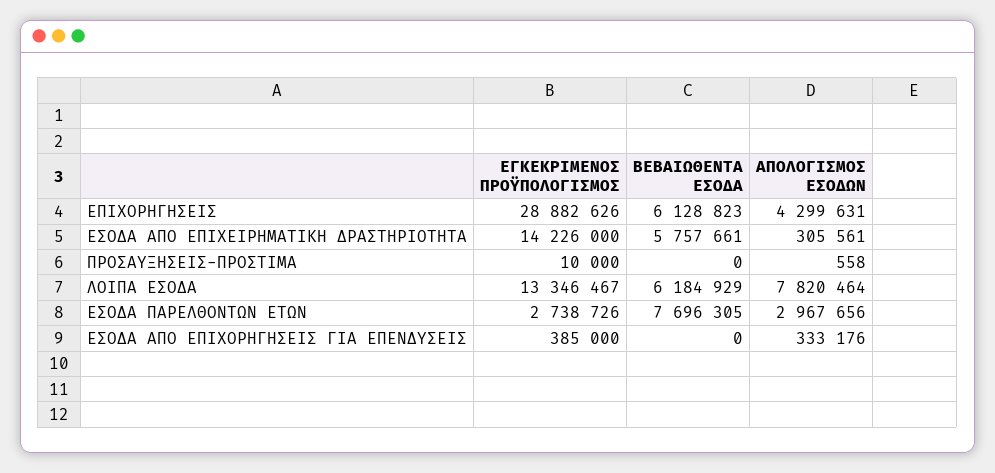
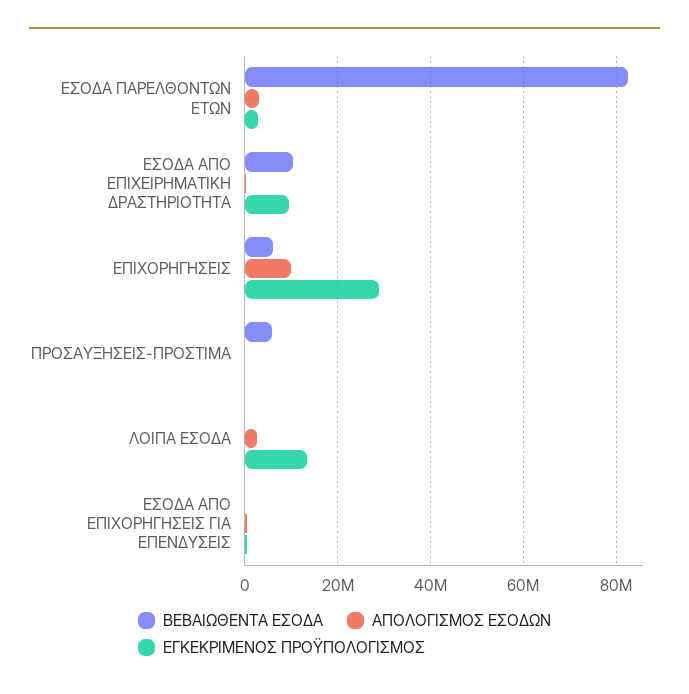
ΑΠΟΛΟΓΙΣΜΟΣ ΕΣΟΔΩΝ, ΕΠΙΧΟΡΗΓΗΣΕΙΣ: 4299631 -> 10000000
ΕΓΚΕΚΡΙΜΕΝΟΣ ΠΡΟΫΠΟΛΟΓΙΣΜΟΣ, ΕΣΟΔΑ ΑΠΟ ΕΠΙΧΕΙΡΗΜΑΤΙΚΗ ΔΡΑΣΤΗΡΙΟΤΗΤΑ: 14226000 -> 10000000
ΒΕΒΑΙΩΘΕΝΤΑ ΕΣΟΔΑ, ΕΣΟΔΑ ΑΠΟ ΕΠΙΧΕΙΡΗΜΑΤΙΚΗ ΔΡΑΣΤΗΡΙΟΤΗΤΑ: 5757661 -> 10000000
ΒΕΒΑΙΩΘΕΝΤΑ ΕΣΟΔΑ, ΠΡΟΣΑΥΞΗΣΕΙΣ-ΠΡΟΣΤΙΜΑ: 0 -> 6000000
ΒΕΒΑΙΩΘΕΝΤΑ ΕΣΟΔΑ, ΛΟΙΠΑ ΕΣΟΔΑ: 6184929 -> 0
ΑΠΟΛΟΓΙΣΜΟΣ ΕΣΟΔΩΝ, ΛΟΙΠΑ ΕΣΟΔΑ: 7820464 -> 2000000
ΒΕΒΑΙΩΘΕΝΤΑ ΕΣΟΔΑ, ΕΣΟΔΑ ΠΑΡΕΛΘΟΝΤΩΝ ΕΤΩΝ: 7696305 -> 82000000

